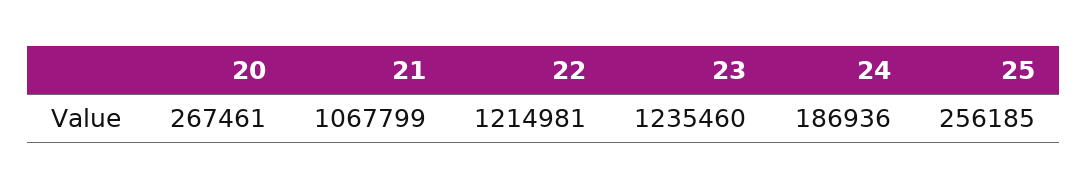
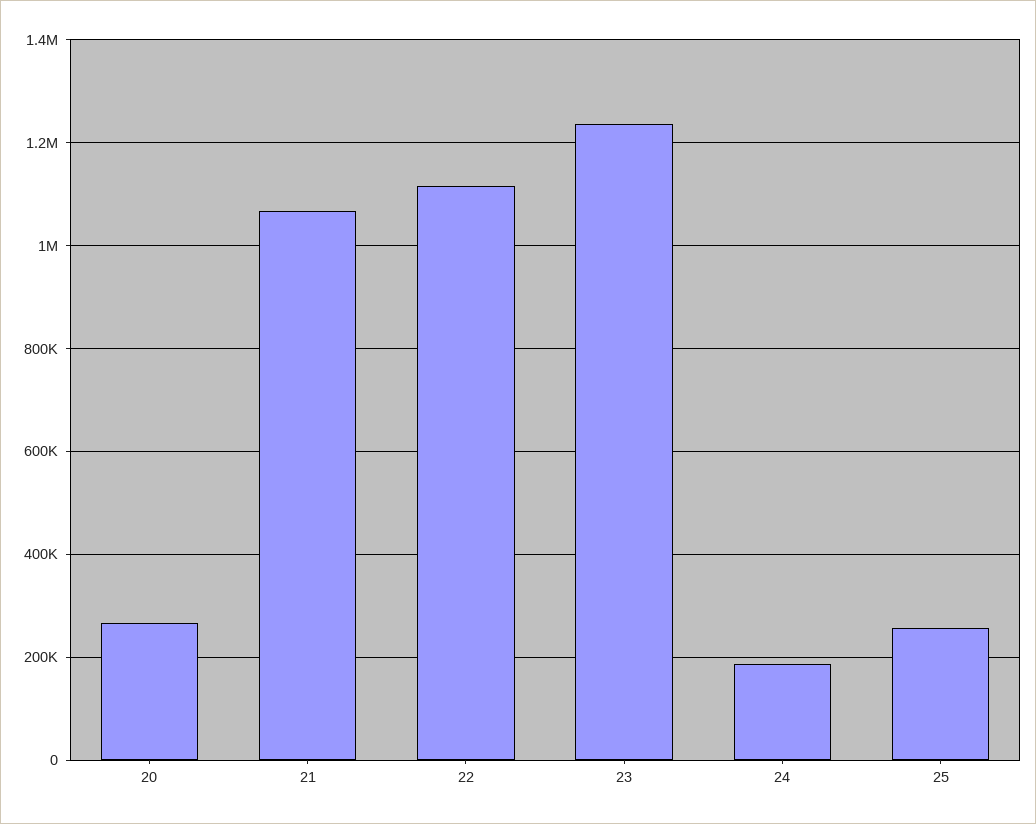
22: 1214981 -> 1120000

